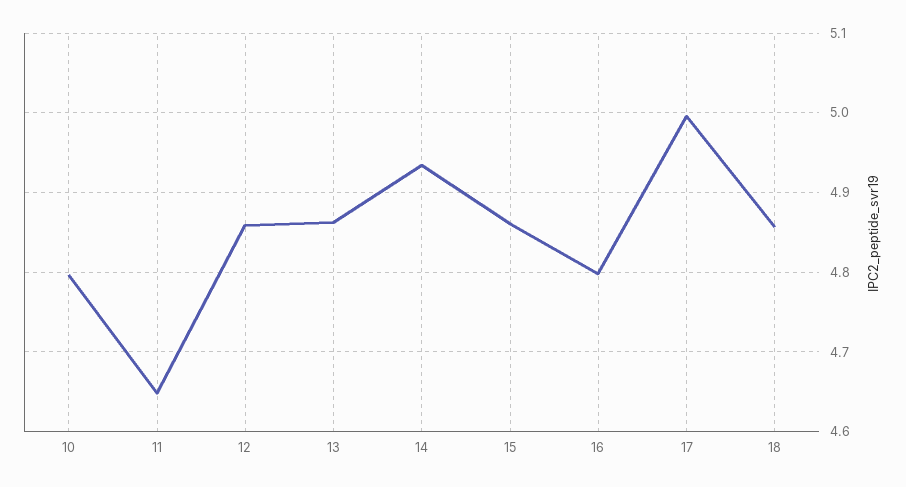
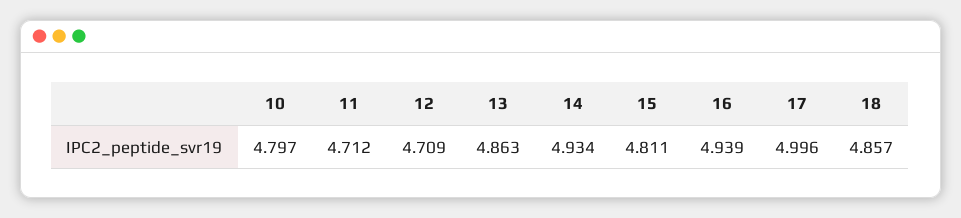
11: 4.65 -> 4.712
12: 4.86 -> 4.709
15: 4.86 -> 4.811
16: 4.8 -> 4.939

